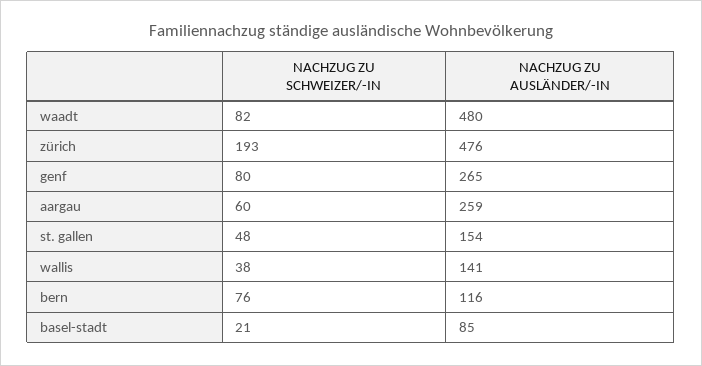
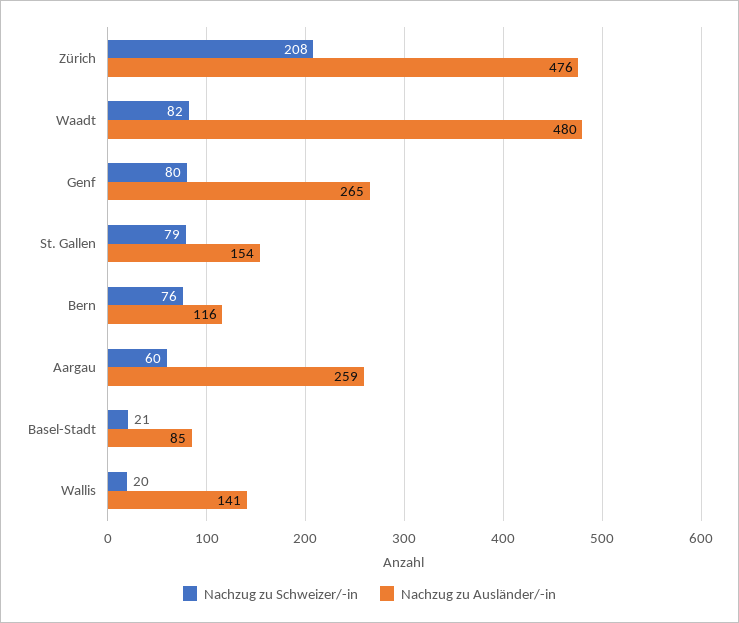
NACHZUG ZU SCHWEIZER/-IN, zürich: 193 -> 208
NACHZUG ZU SCHWEIZER/-IN, st. gallen: 48 -> 79
NACHZUG ZU SCHWEIZER/-IN, wallis: 38 -> 20

